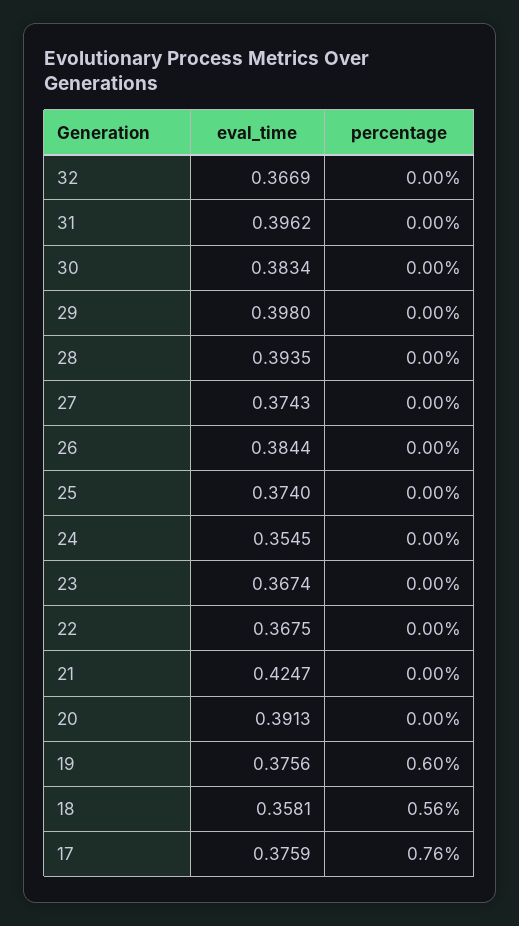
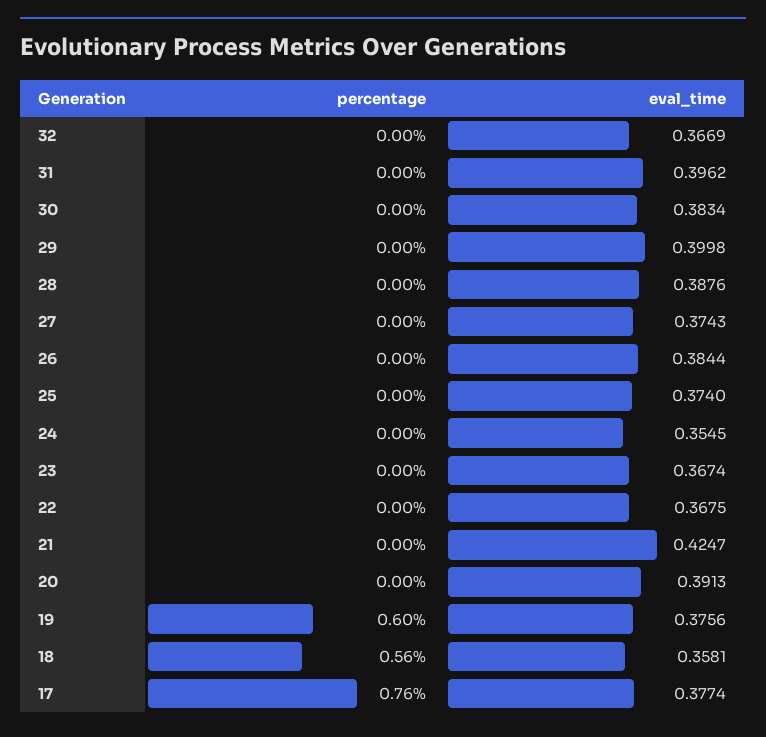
eval_time, 29: 0.398 -> 0.3998
eval_time, 28: 0.3935 -> 0.3876
eval_time, 17: 0.3759 -> 0.3774

